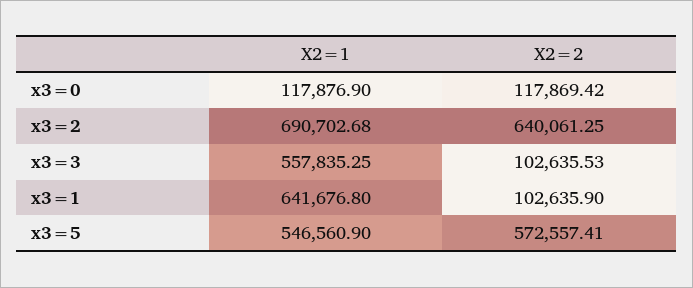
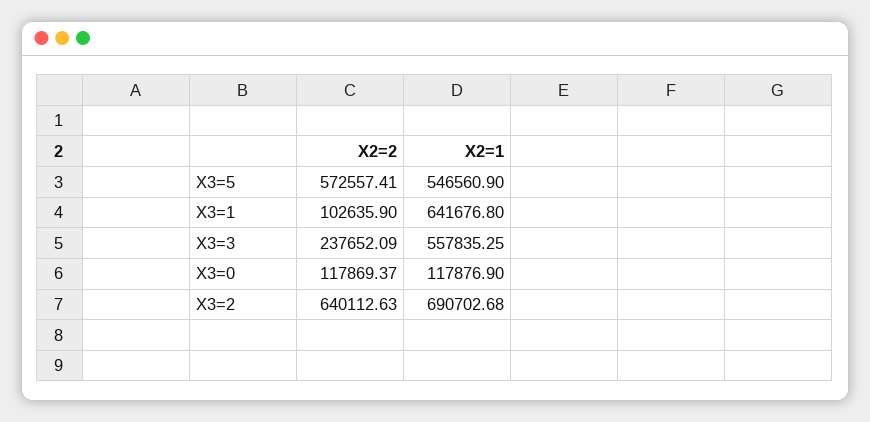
X2=2, x3=0: 117869.42 -> 117869.37
X2=2, x3=2: 640061.25 -> 640112.63
X2=2, x3=3: 102635.53 -> 237652.09

